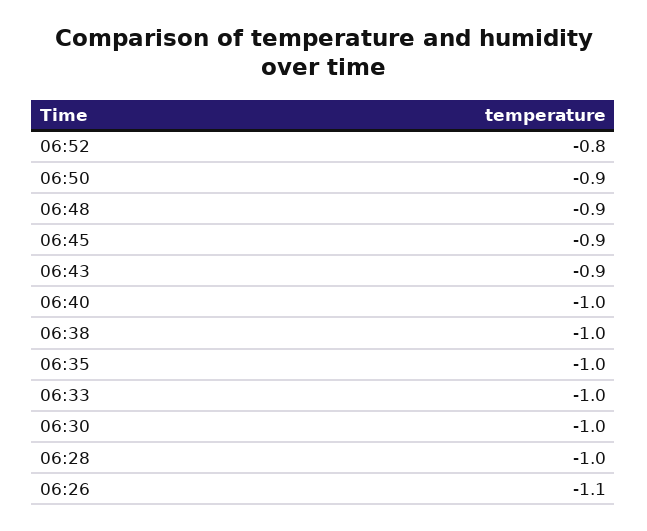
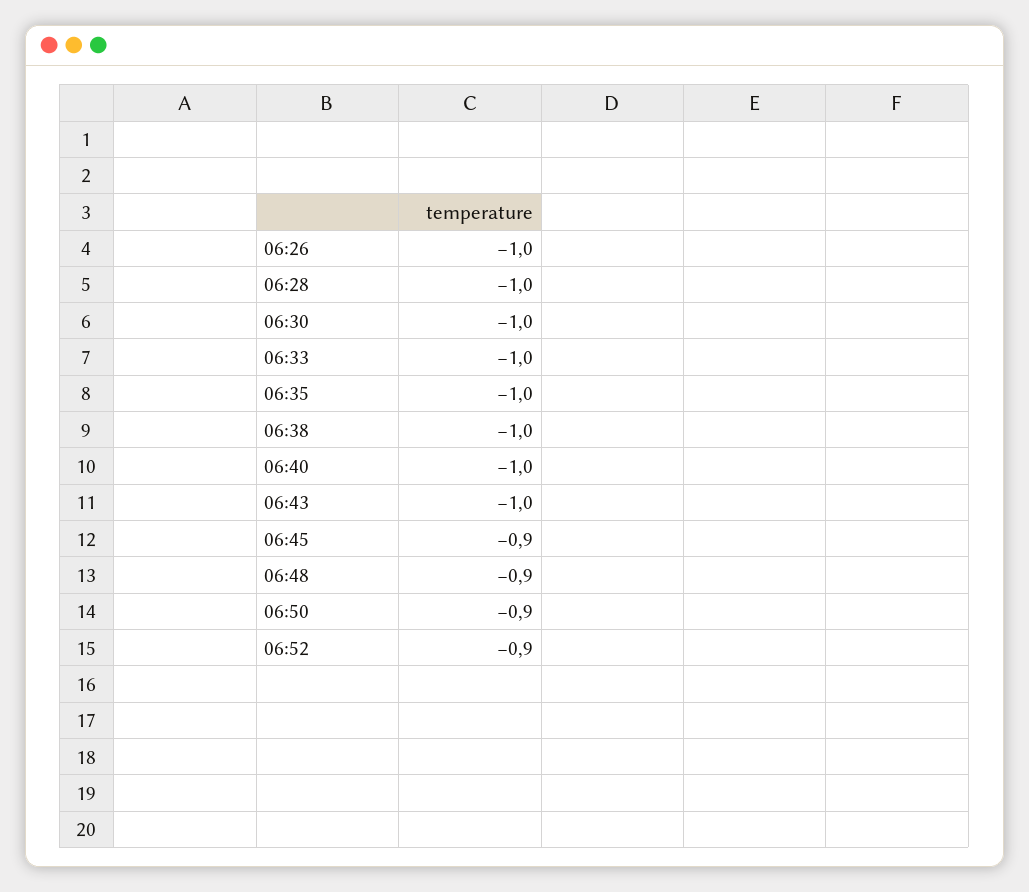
06:52: -0.8 -> -0.9
06:43: -0.9 -> -1
06:26: -1.1 -> -1

